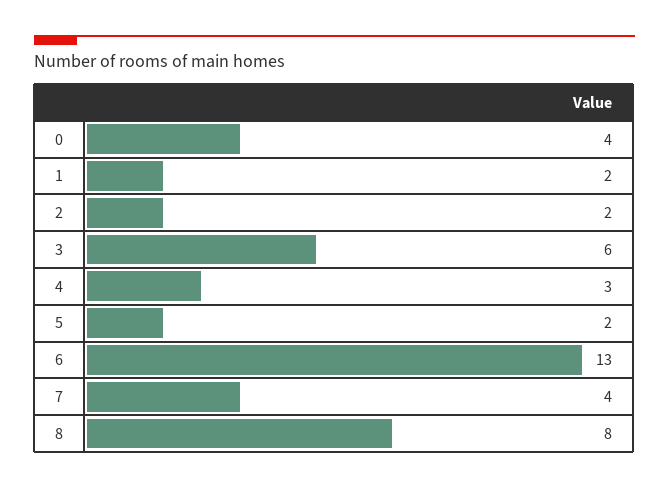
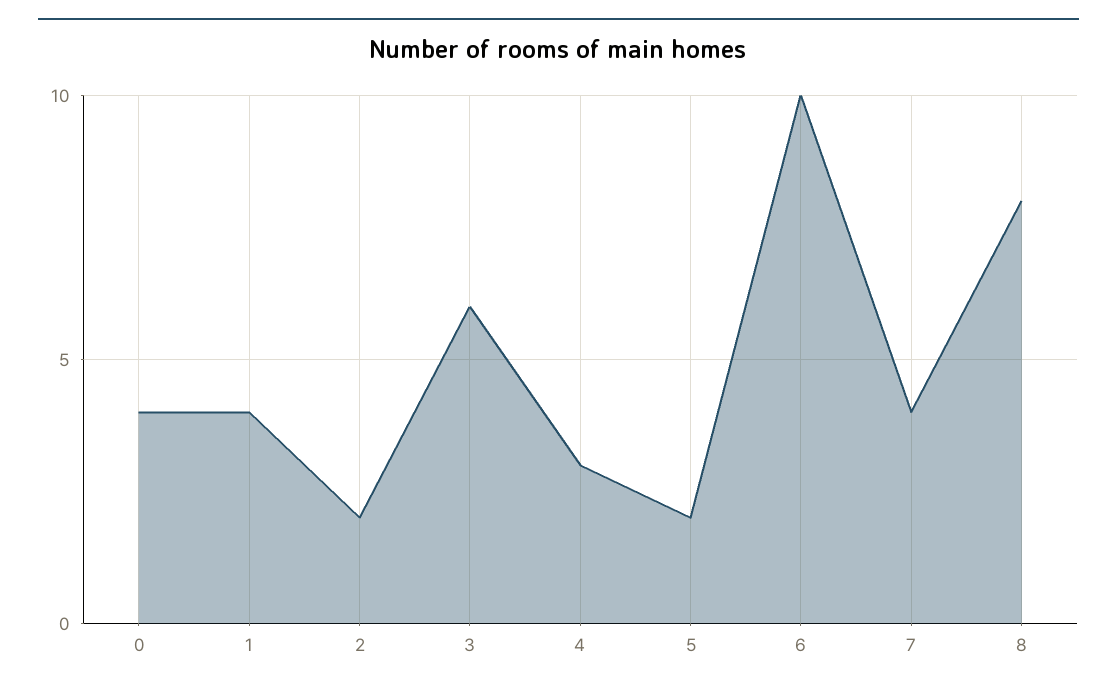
1: 2 -> 4
6: 13 -> 10

